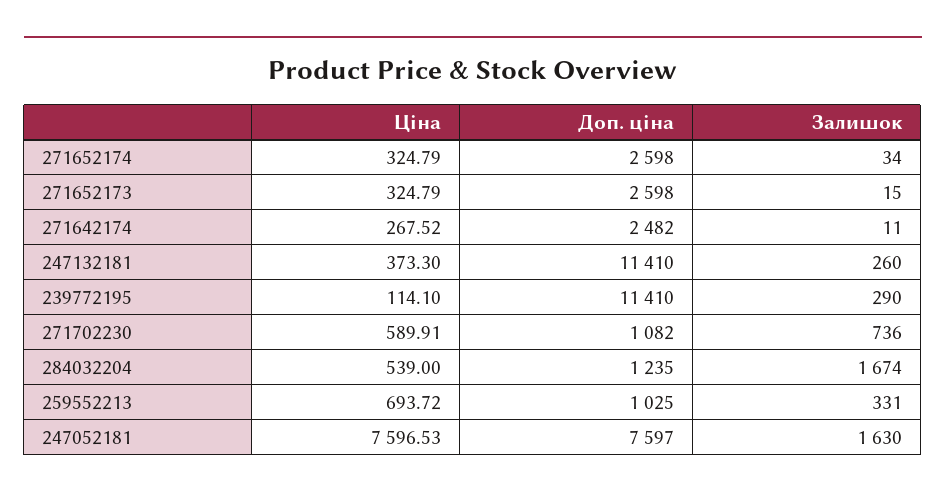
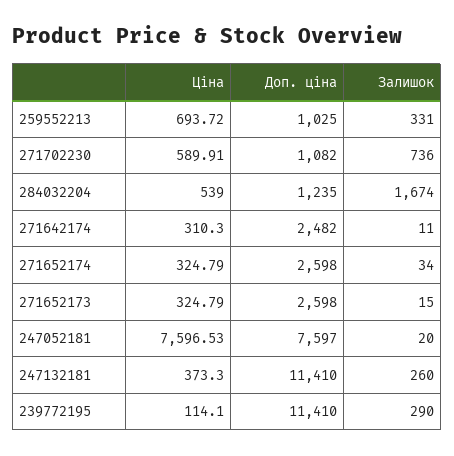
Ціна, 271642174: 267.52 -> 310.3
Залишок, 247052181: 1630 -> 20

